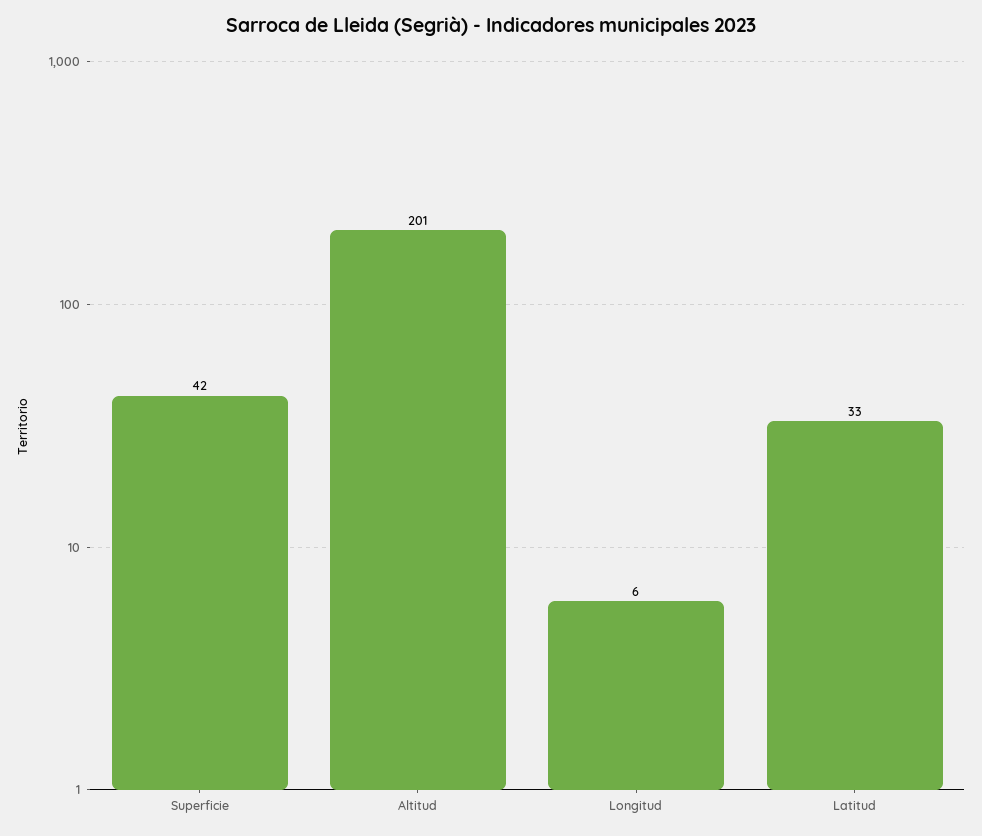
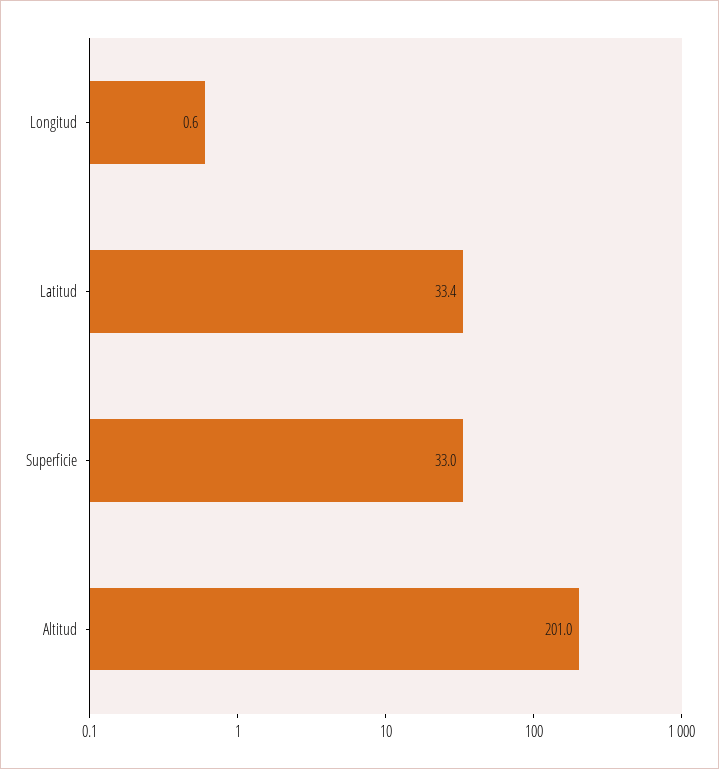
Superficie: 42 -> 33
Longitud: 6 -> 0.6

